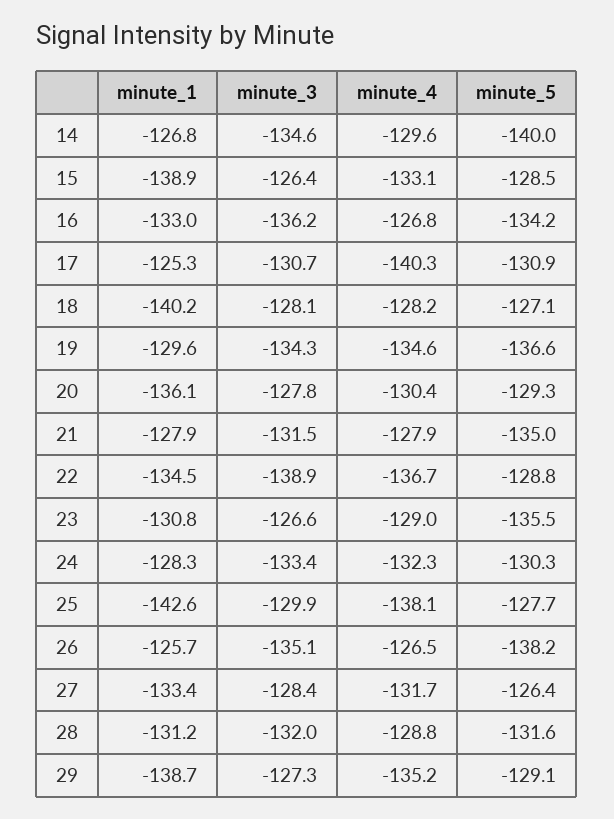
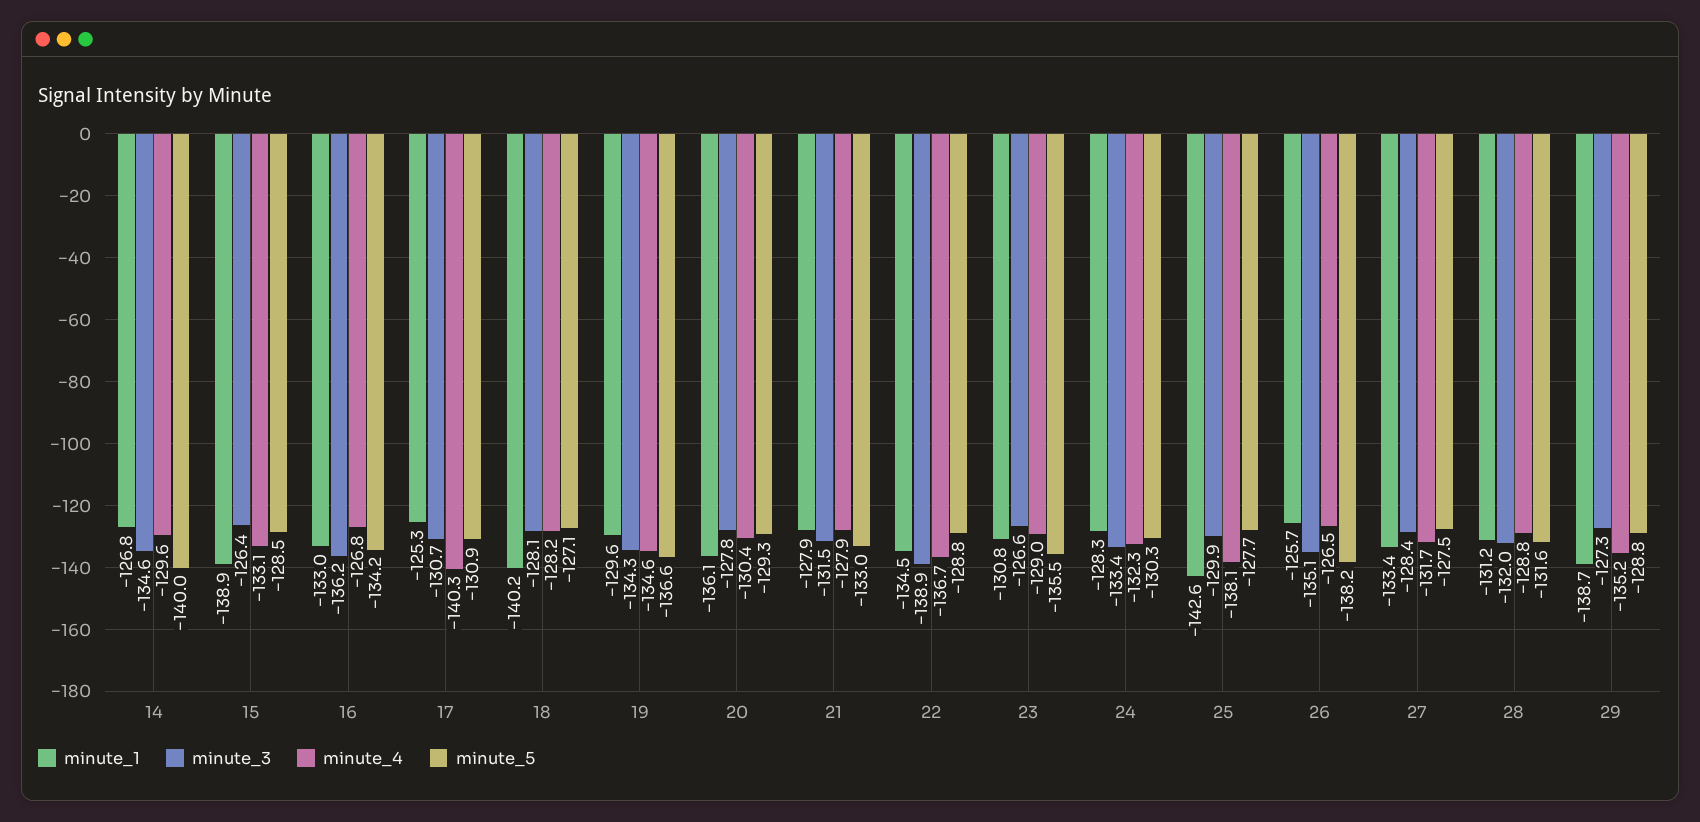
minute_5, 21: -135 -> -133
minute_5, 27: -126.4 -> -127.5
minute_5, 29: -129.1 -> -128.8

